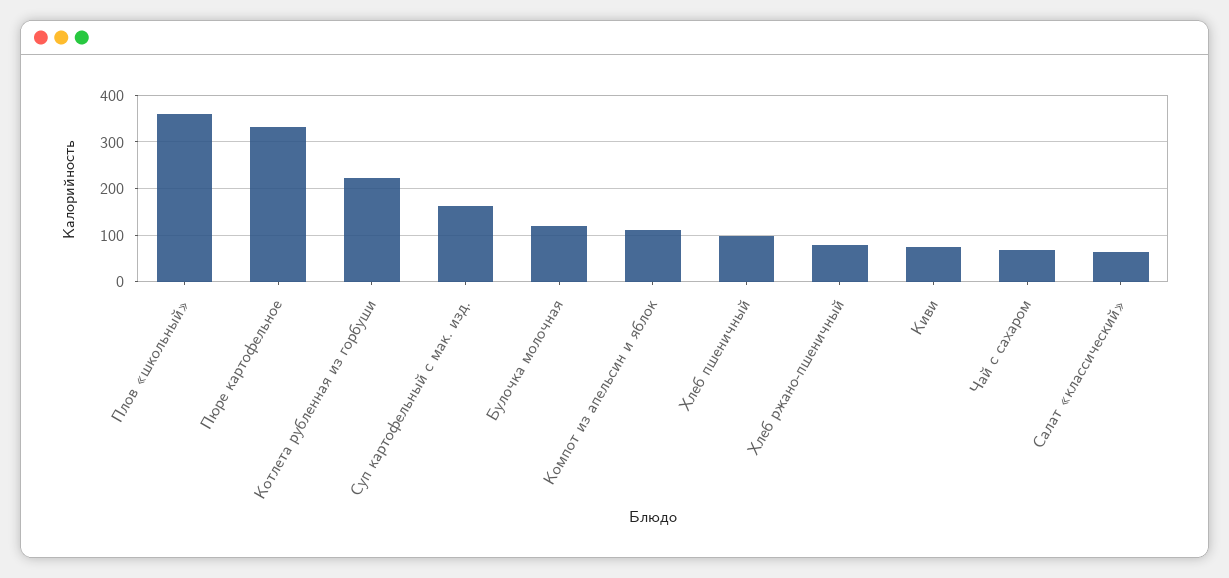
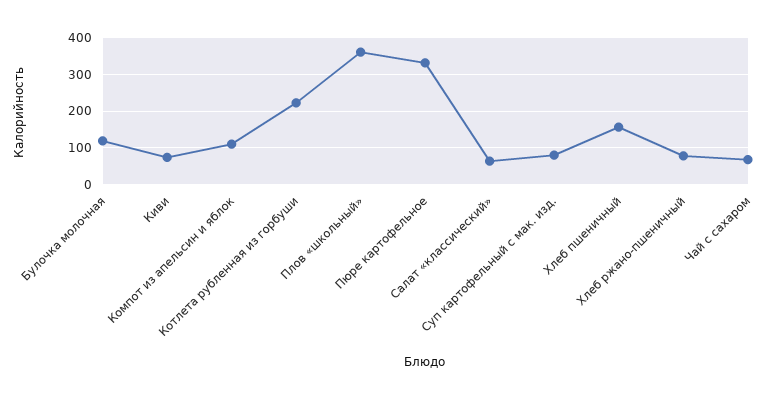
Суп картофельный с мак. изд.: 160 -> 80
Хлеб пшеничный: 100 -> 160

